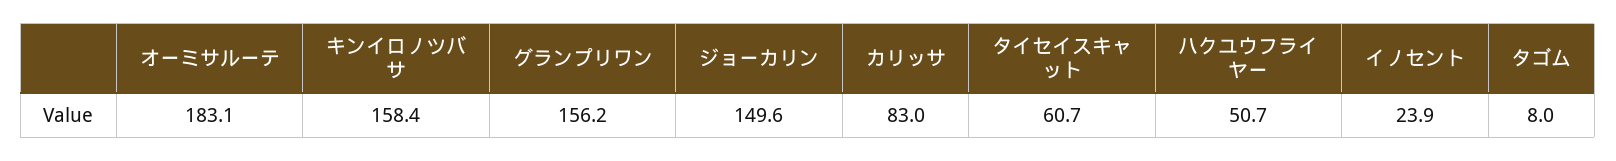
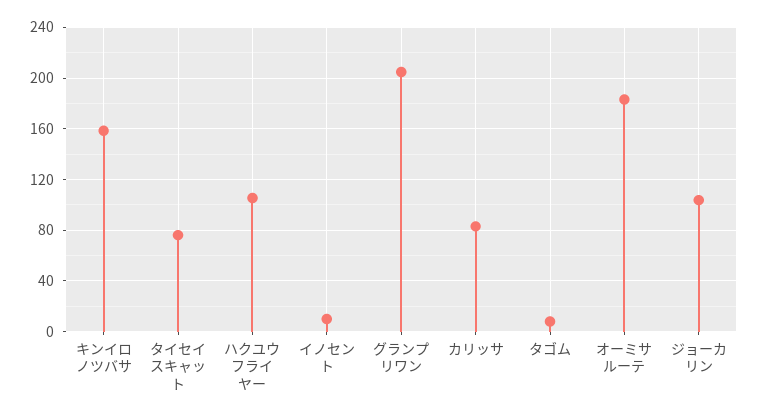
グランプリワン: 156.2 -> 205
ジョーカリン: 149.6 -> 105
タイセイスキャット: 60.7 -> 75
ハクユウフライヤー: 50.7 -> 105
イノセント: 23.9 -> 10

